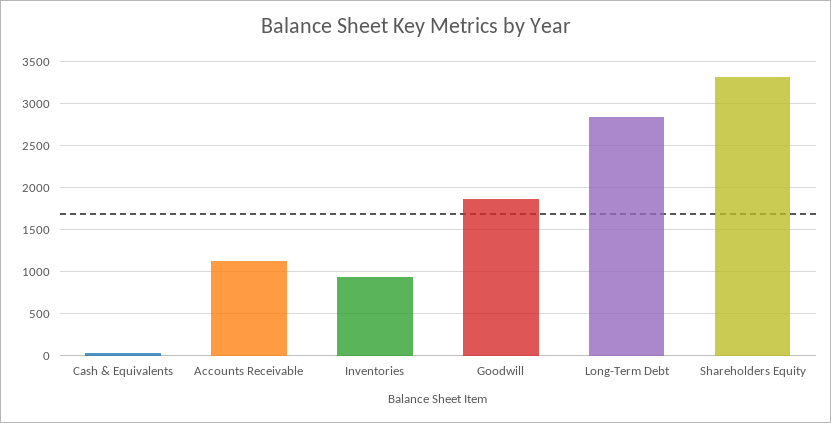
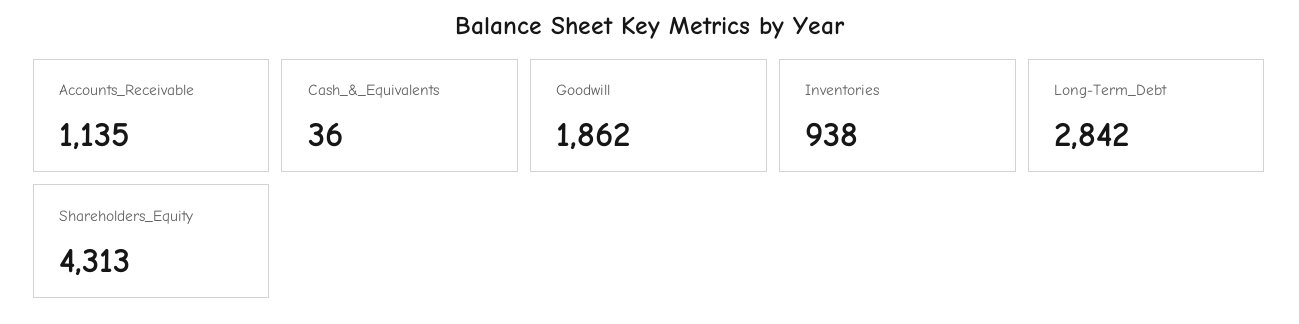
Shareholders Equity: 3300 -> 4313

